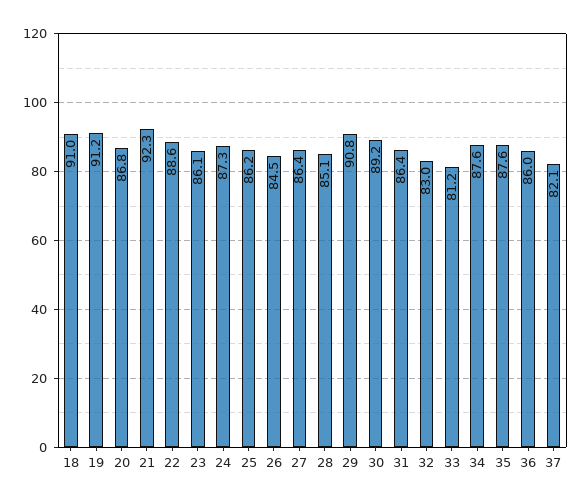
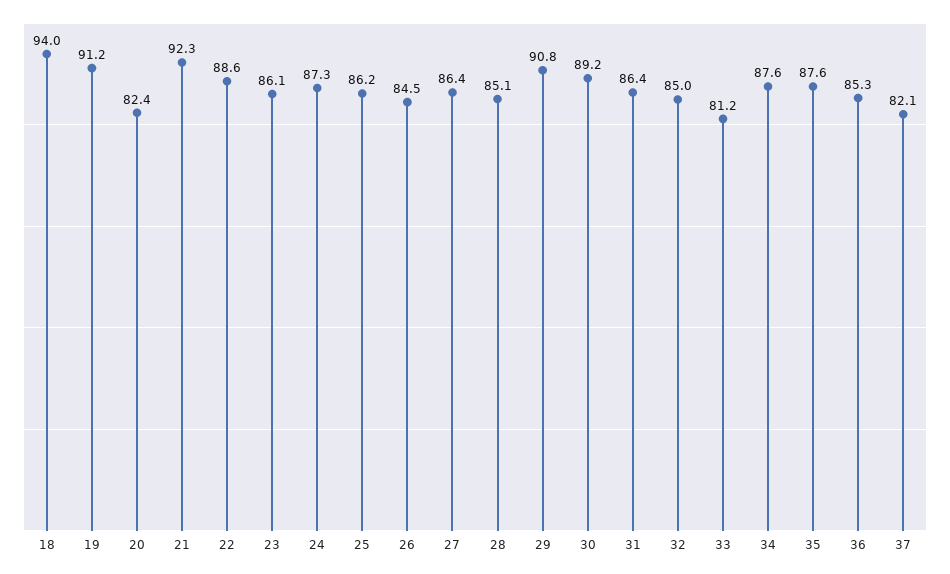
18: 91 -> 94
20: 86.8 -> 82.4
32: 83 -> 85
36: 86 -> 85.3

